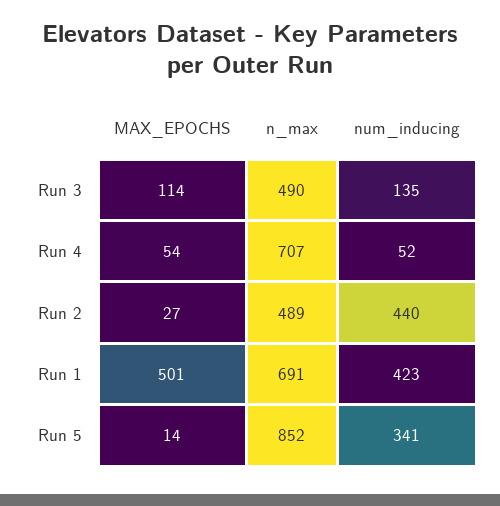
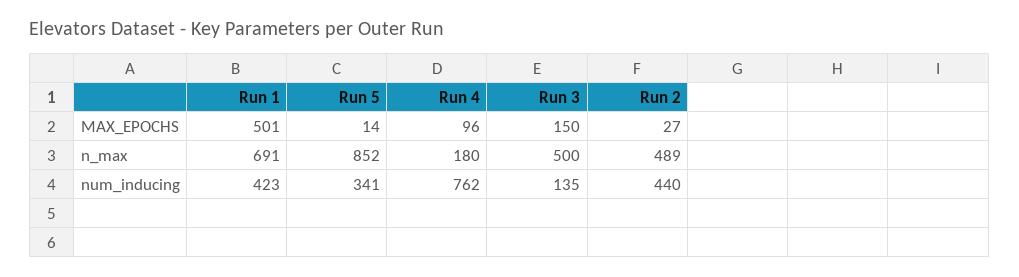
MAX_EPOCHS, Run 3: 114 -> 150
n_max, Run 3: 490 -> 500
MAX_EPOCHS, Run 4: 54 -> 96
n_max, Run 4: 707 -> 180
num_inducing, Run 4: 52 -> 762

